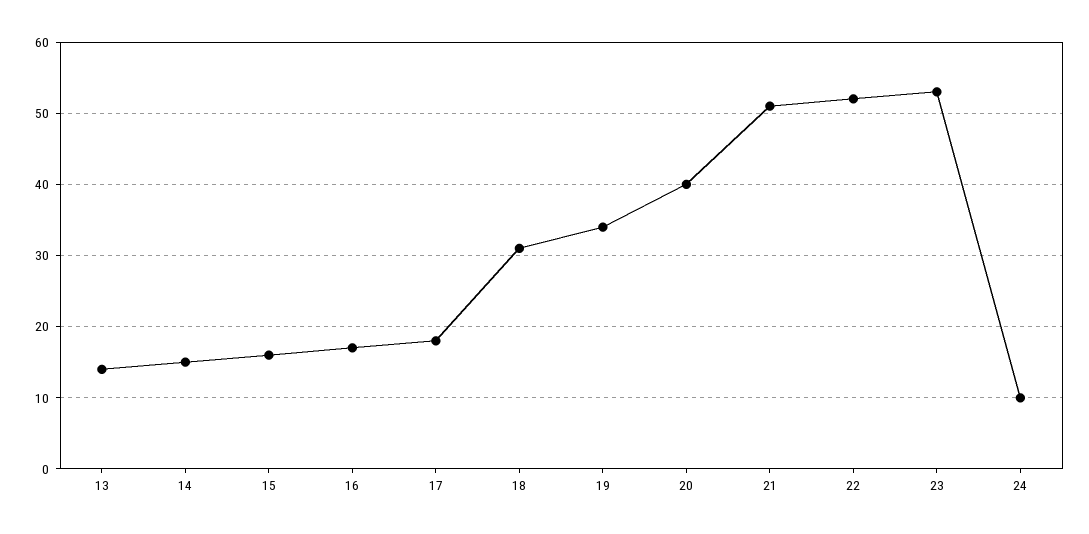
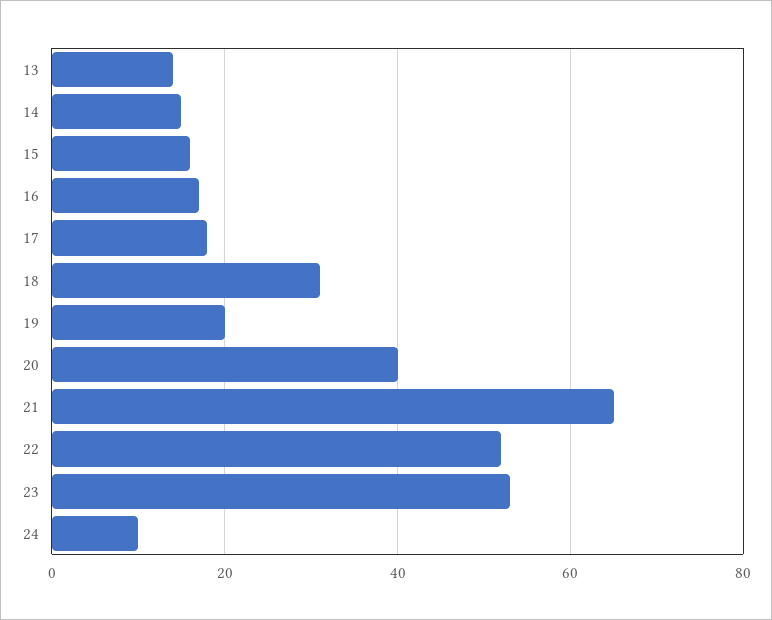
19: 34 -> 20
21: 51 -> 65

